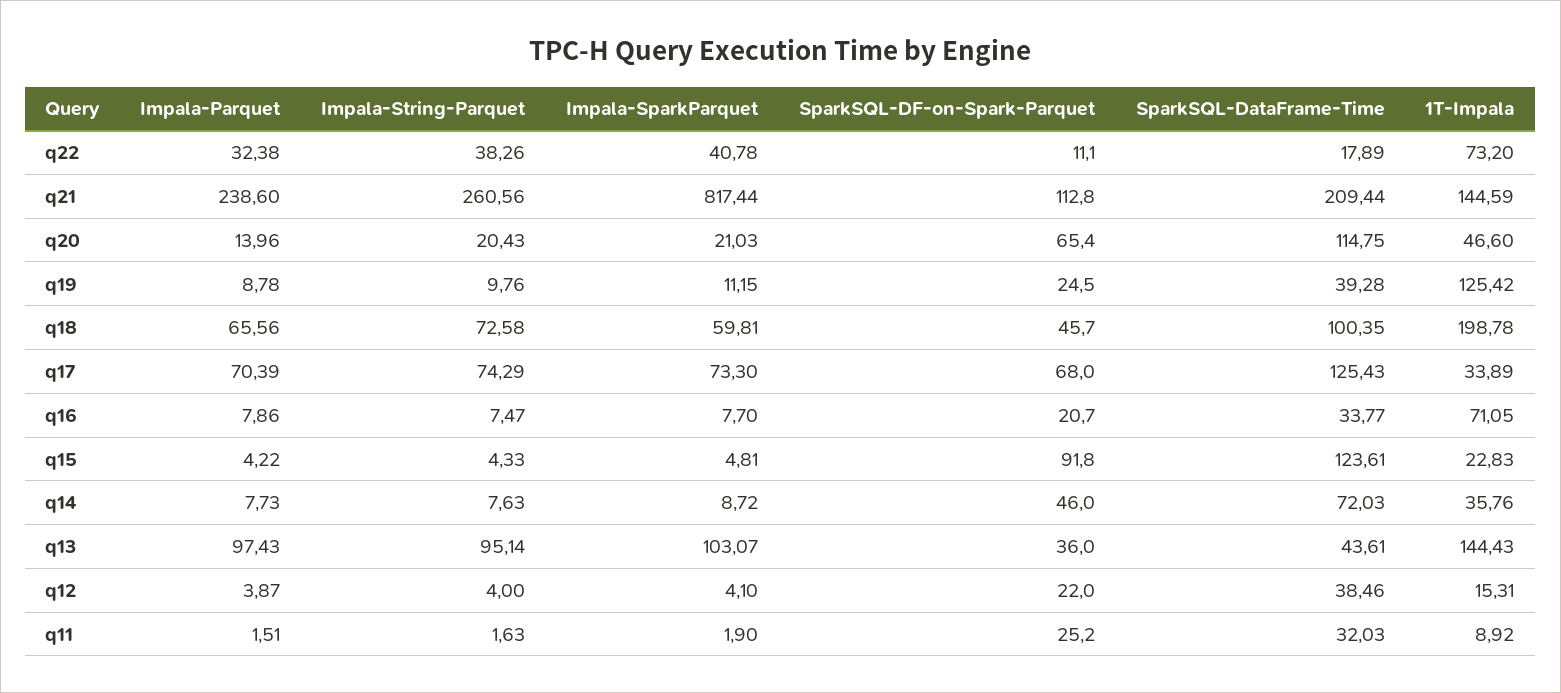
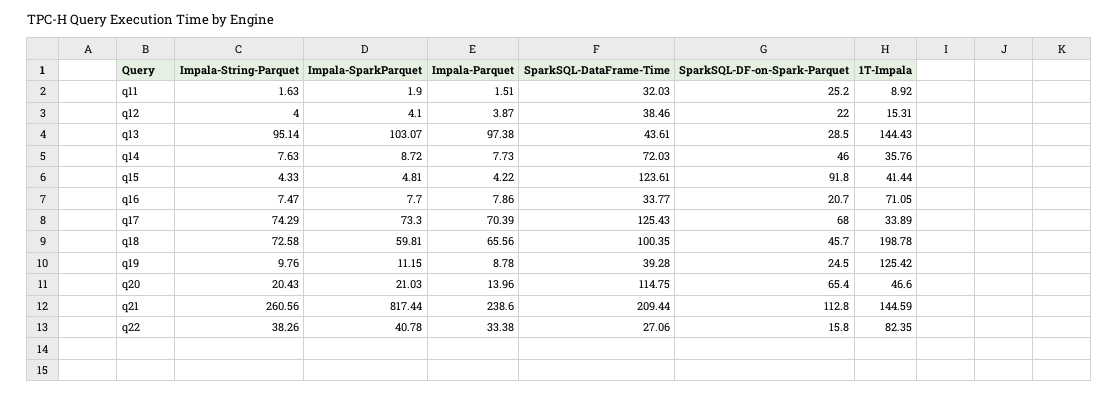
Impala-Parquet, q22: 32.38 -> 33.38
SparkSQL-DF-on-Spark-Parquet, q22: 11.1 -> 15.8
SparkSQL-DataFrame-Time, q22: 17.89 -> 27.06
1T-Impala, q22: 73.2 -> 82.35
1T-Impala, q15: 22.83 -> 41.44
Impala-Parquet, q13: 97.43 -> 97.38
SparkSQL-DF-on-Spark-Parquet, q13: 36 -> 28.5

